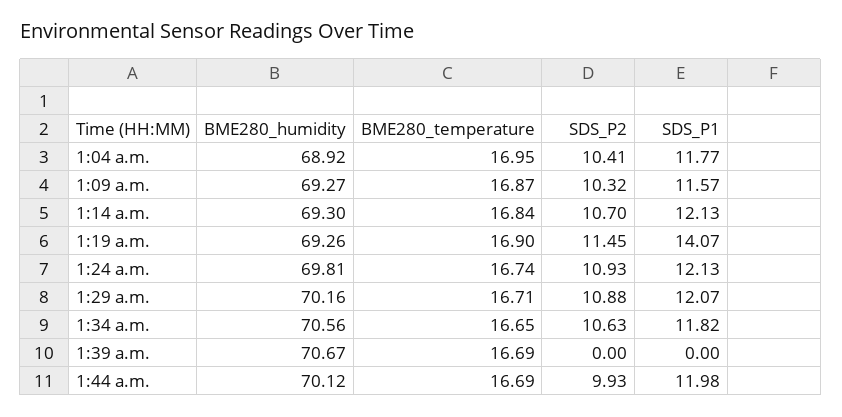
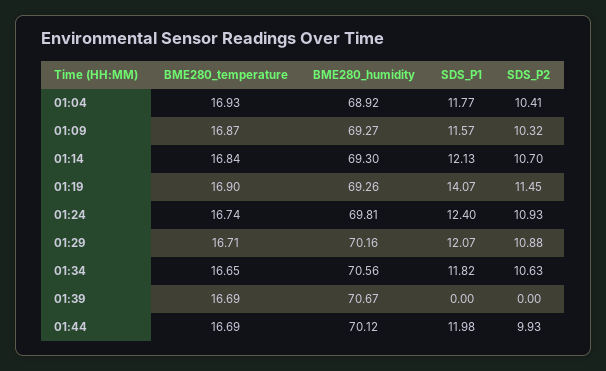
BME280_temperature, 1:04 a.m.: 16.95 -> 16.93
SDS_P1, 1:24 a.m.: 12.13 -> 12.4

